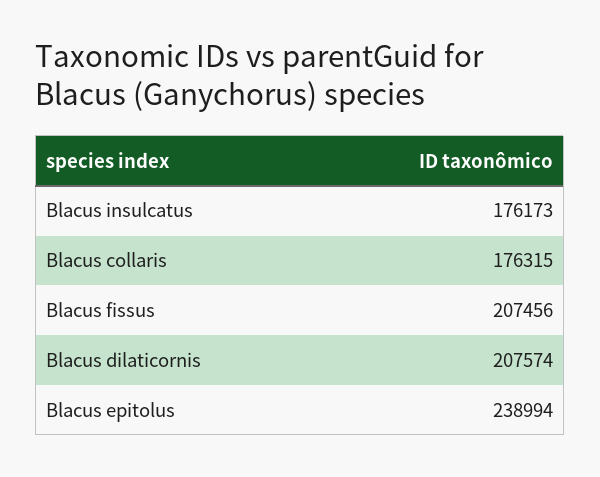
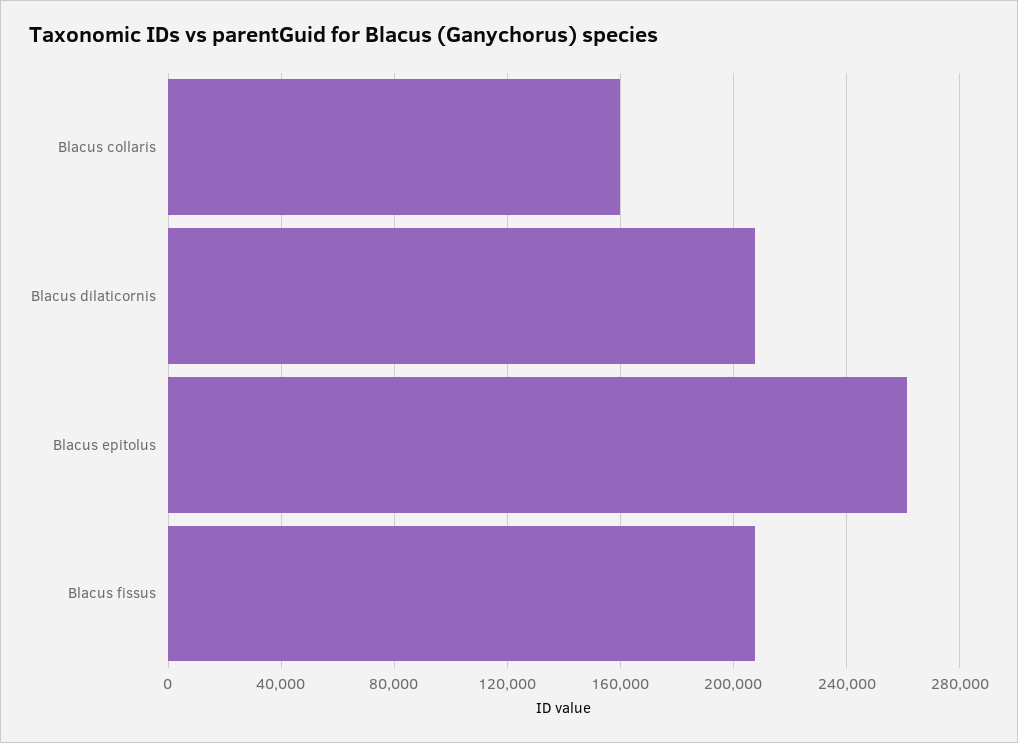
Blacus insulcatus: 176173 -> none
Blacus collaris: 176315 -> 160000
Blacus epitolus: 238994 -> 260000

